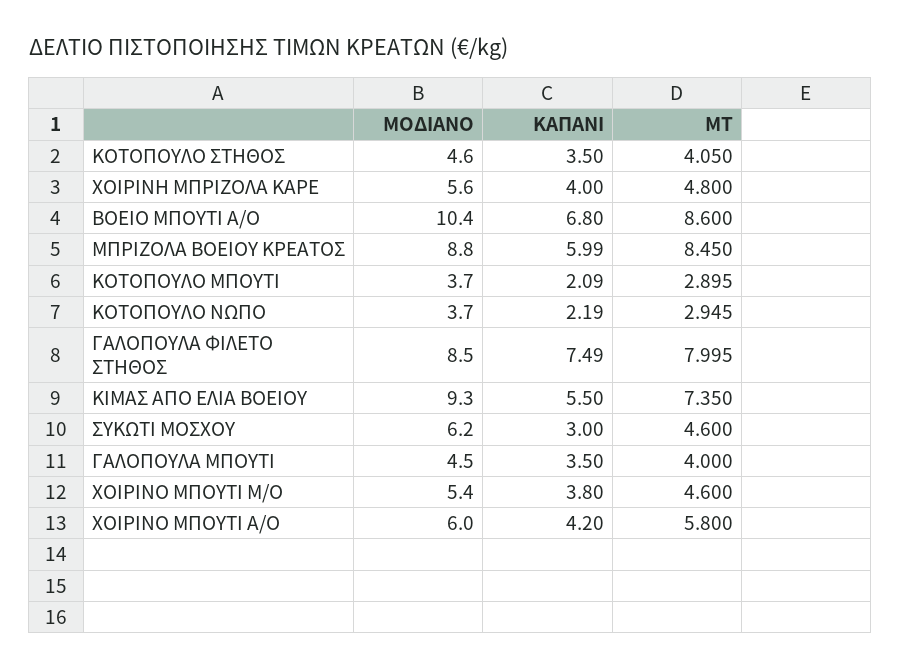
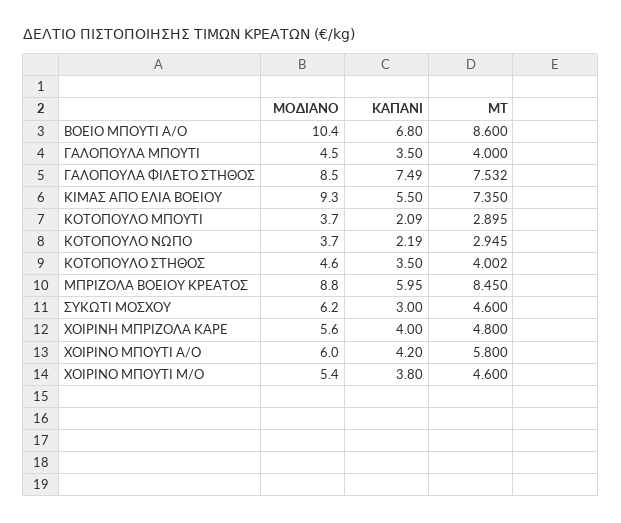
ΜΤ, ΚΟΤΟΠΟΥΛΟ ΣΤΗΘΟΣ: 4.05 -> 4.002
ΚΑΠΑΝΙ, ΜΠΡΙΖΟΛΑ ΒΟΕΙΟΥ ΚΡΕΑΤΟΣ: 5.99 -> 5.95
ΜΤ, ΓΑΛΟΠΟΥΛΑ ΦΙΛΕΤΟ ΣΤΗΘΟΣ: 7.995 -> 7.532

